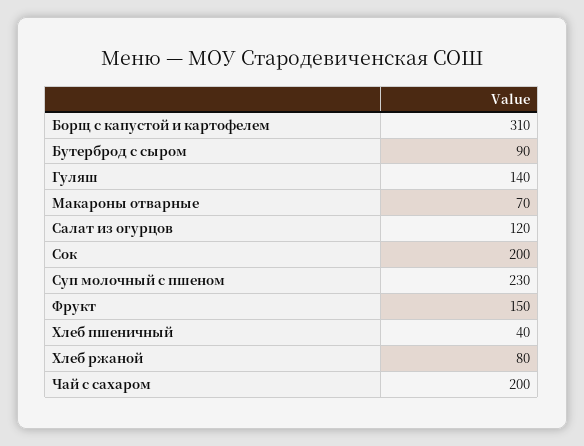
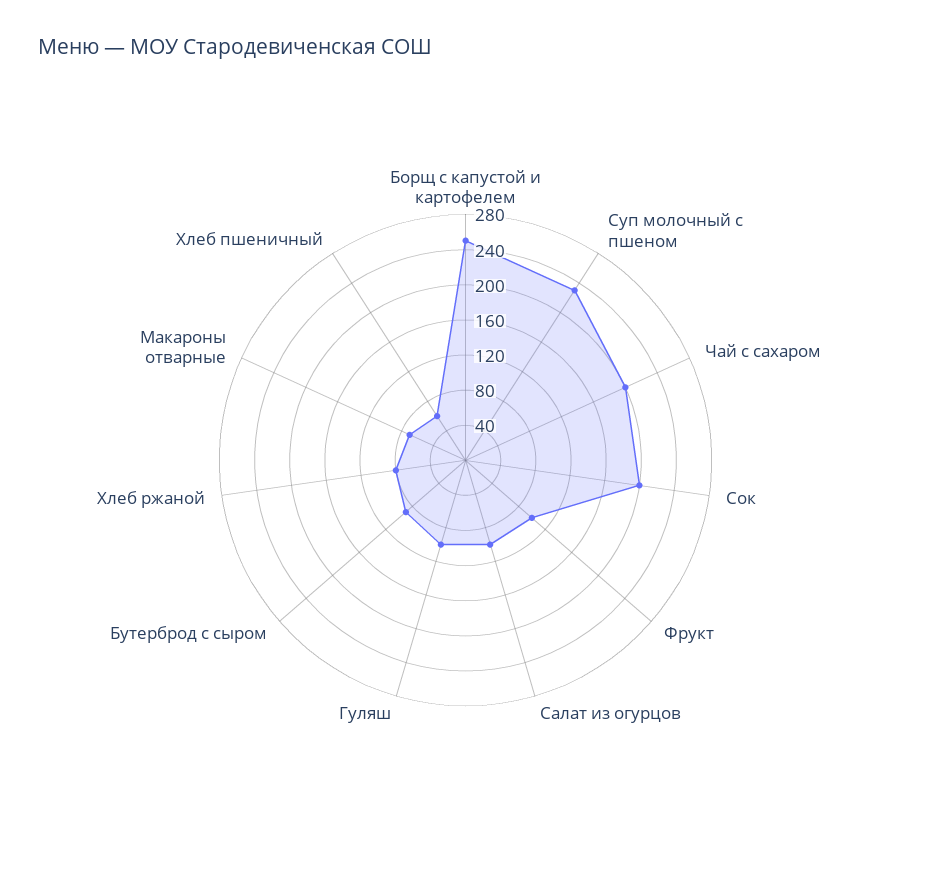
Борщ с капустой и картофелем: 310 -> 250
Гуляш: 140 -> 100
Салат из огурцов: 120 -> 100
Фрукт: 150 -> 100
Хлеб пшеничный: 40 -> 60

